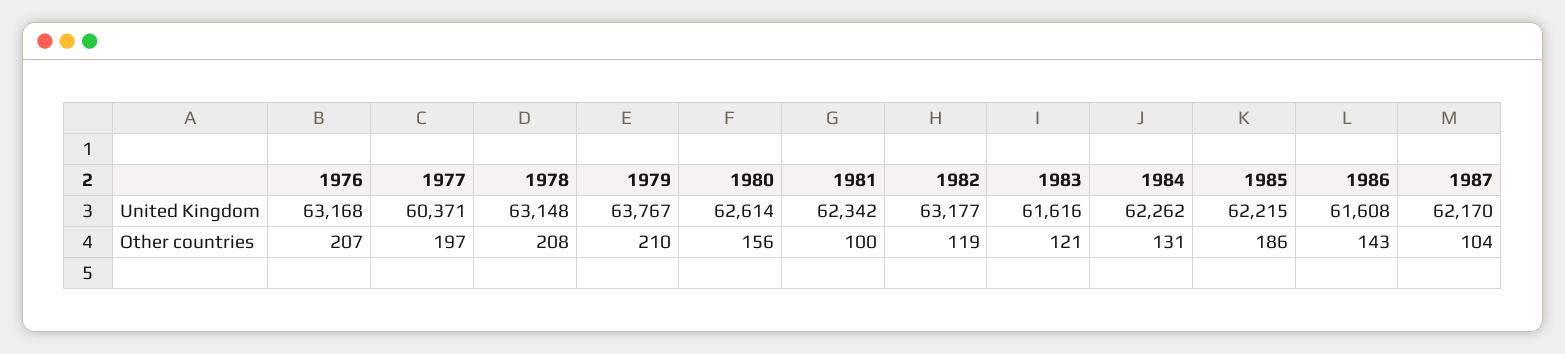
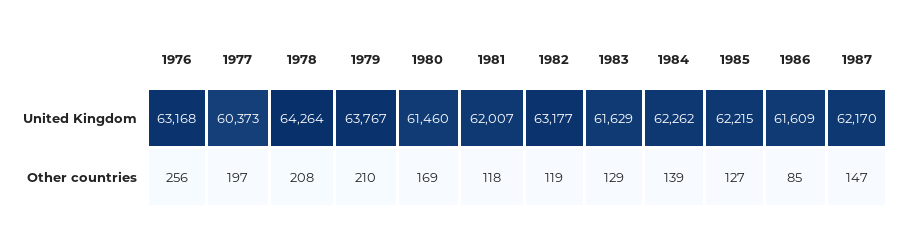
1977, United Kingdom: 60371 -> 60373
1978, United Kingdom: 63148 -> 64264
1980, United Kingdom: 62614 -> 61460
1981, United Kingdom: 62342 -> 62007
1983, United Kingdom: 61616 -> 61629
1986, United Kingdom: 61608 -> 61609
1976, Other countries: 207 -> 256
1980, Other countries: 156 -> 169
1981, Other countries: 100 -> 118
1983, Other countries: 121 -> 129
1984, Other countries: 131 -> 139
1985, Other countries: 186 -> 127
1986, Other countries: 143 -> 85
1987, Other countries: 104 -> 147

